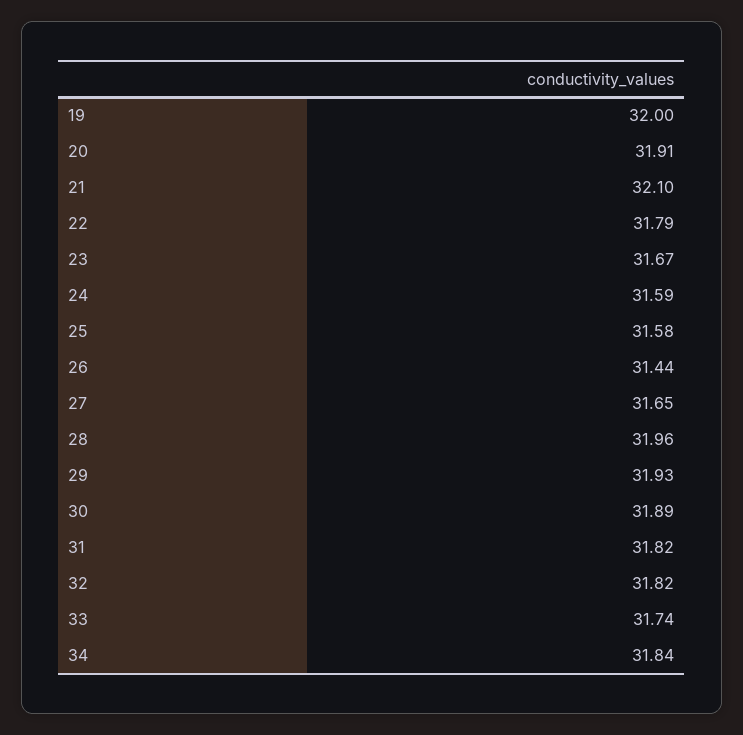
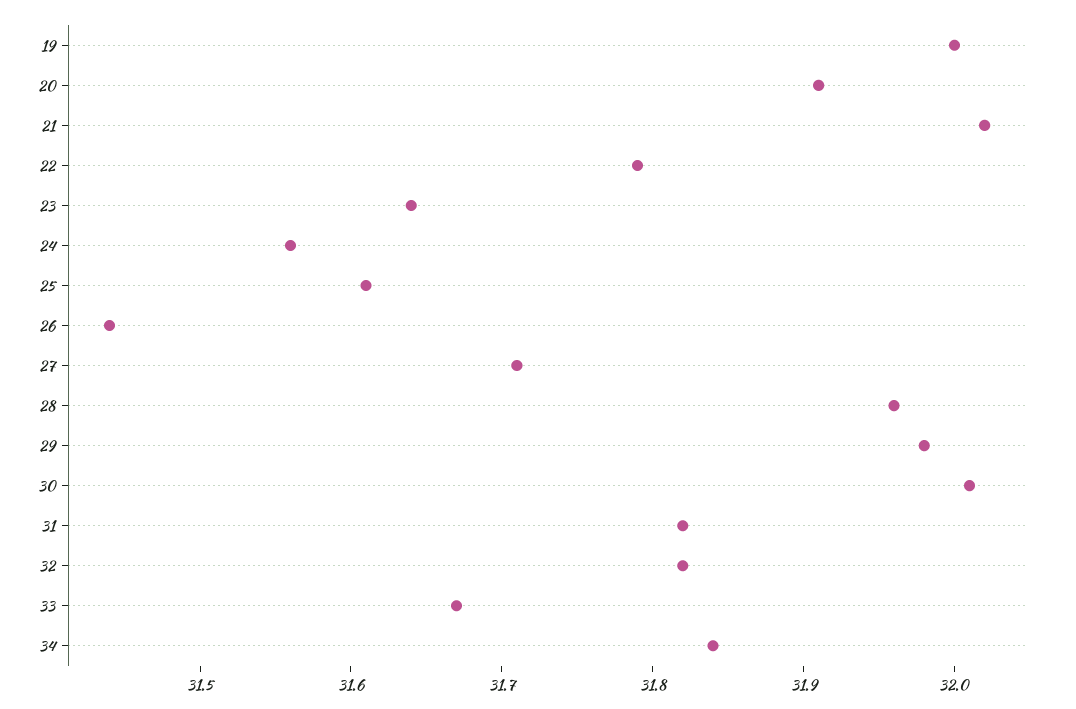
21: 32.1 -> 32.02
23: 31.67 -> 31.64
24: 31.59 -> 31.56
25: 31.58 -> 31.61
27: 31.65 -> 31.71
29: 31.93 -> 31.98
30: 31.89 -> 32.01
33: 31.74 -> 31.67

